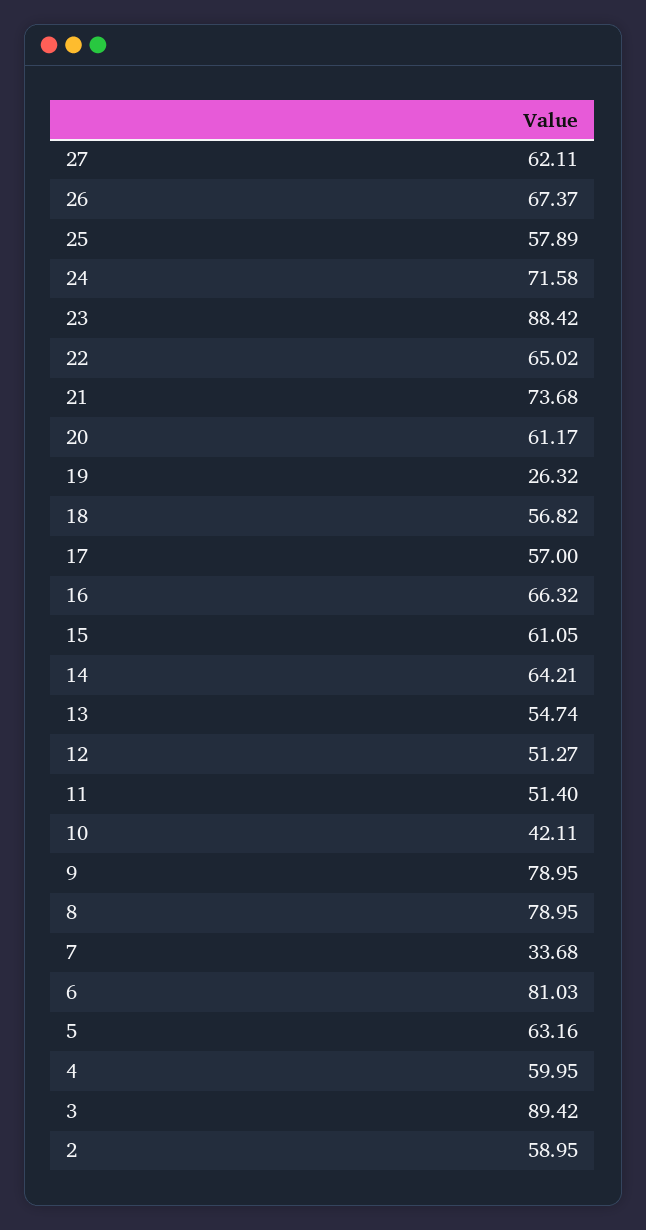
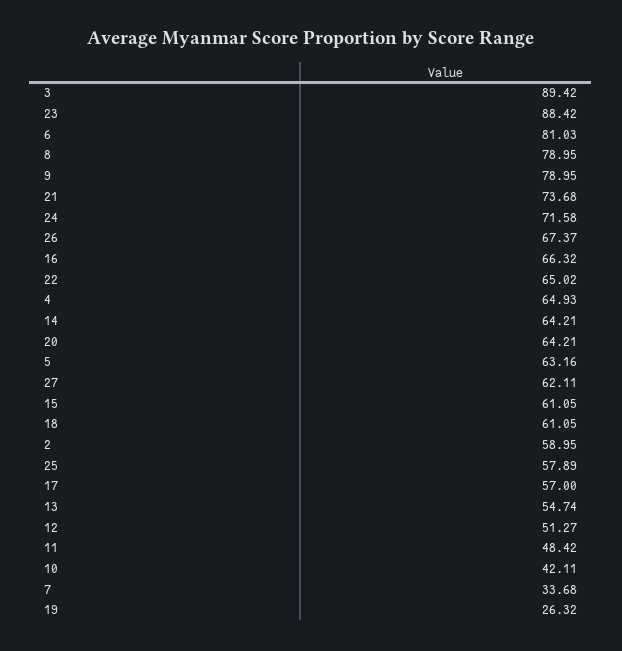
20: 61.17 -> 64.21
18: 56.82 -> 61.05
11: 51.4 -> 48.42
4: 59.95 -> 64.93

